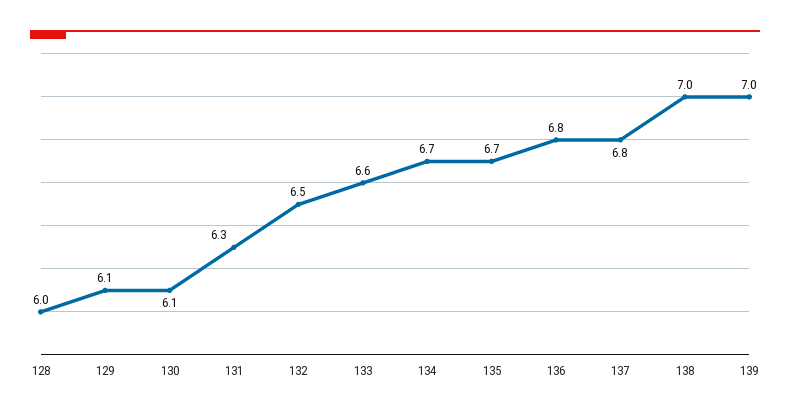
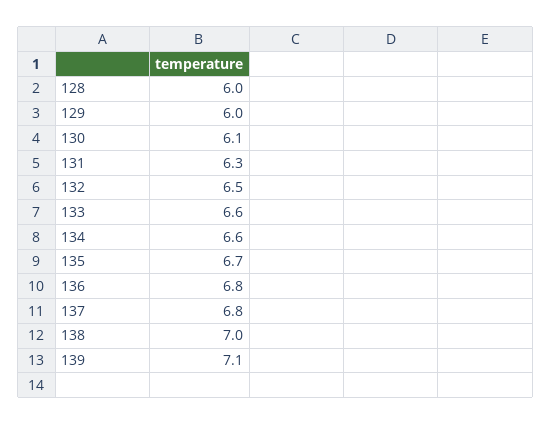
129: 6.1 -> 6
134: 6.7 -> 6.6
139: 7 -> 7.1

